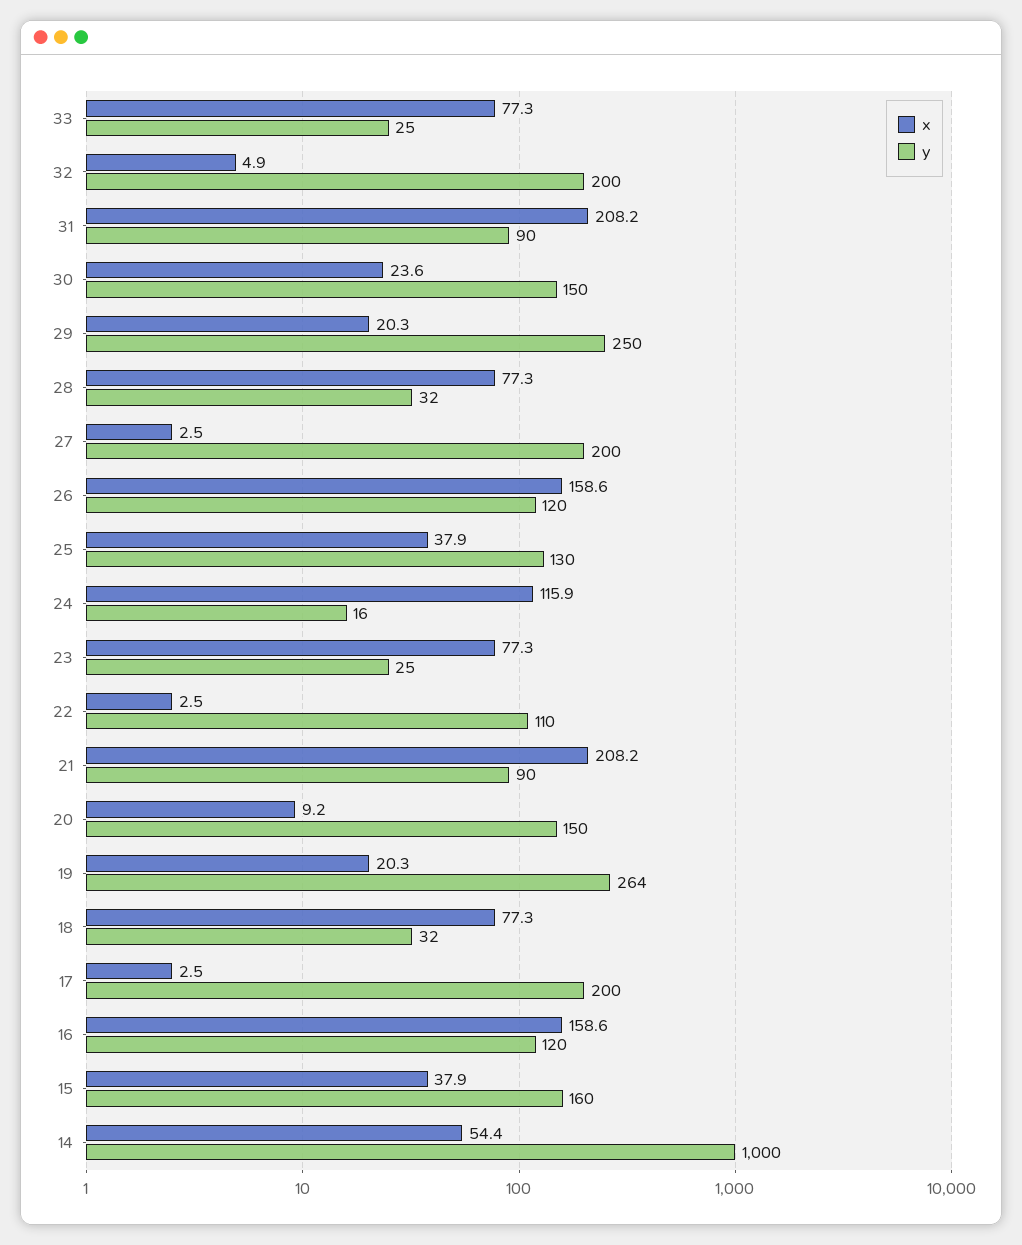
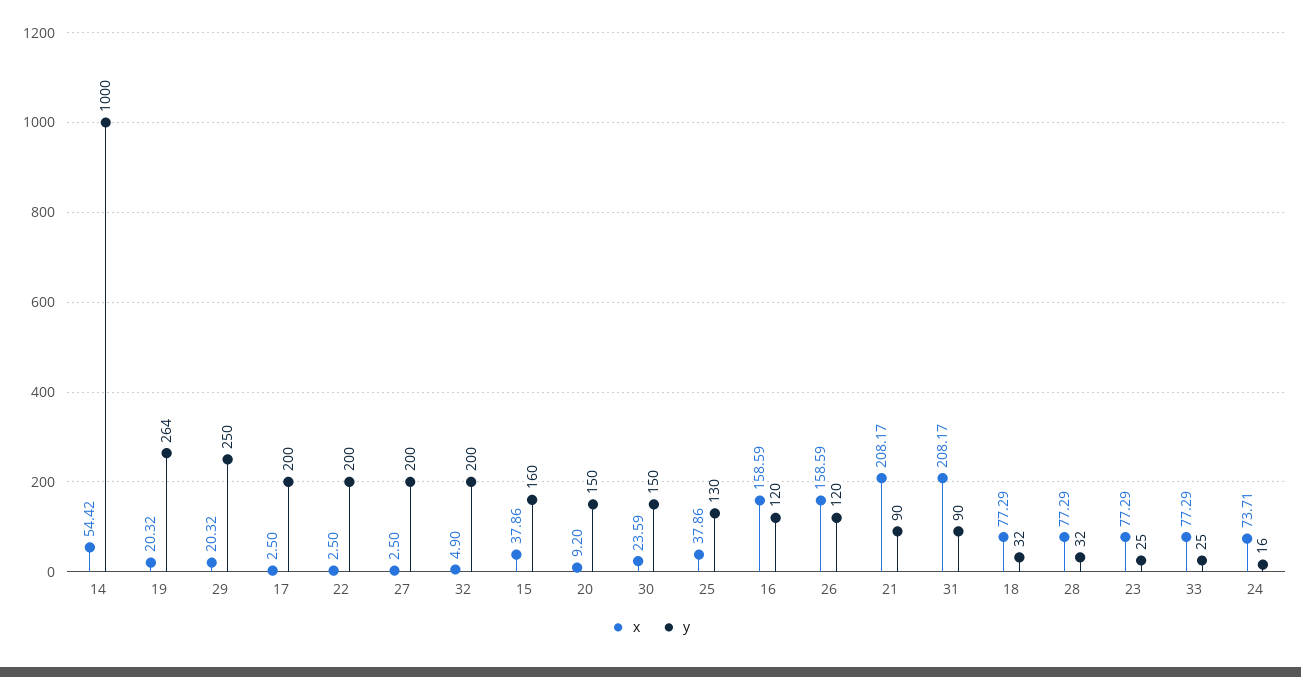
x, 24: 115.9 -> 73.71
y, 22: 110 -> 200

